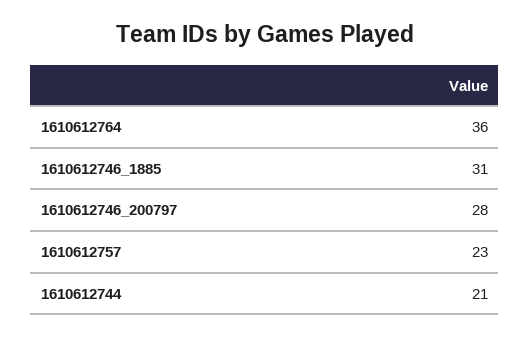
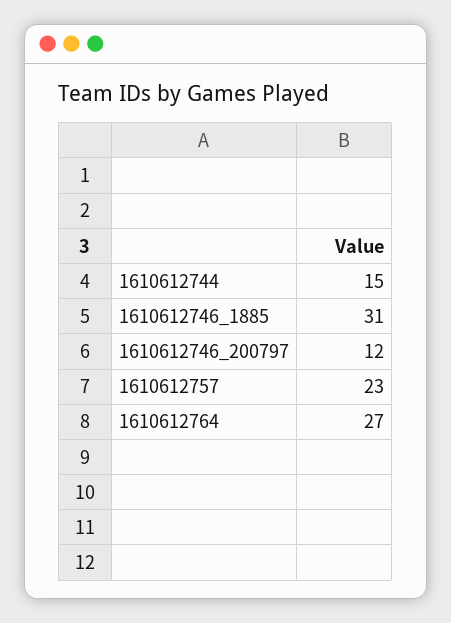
1610612764: 36 -> 27
1610612746_200797: 28 -> 12
1610612744: 21 -> 15

